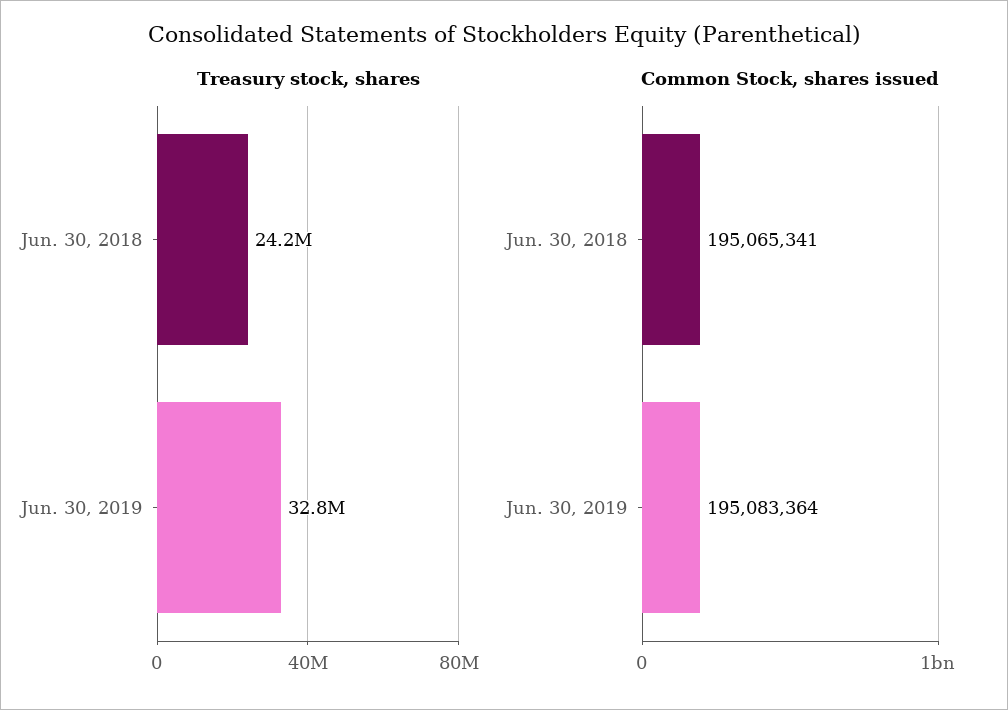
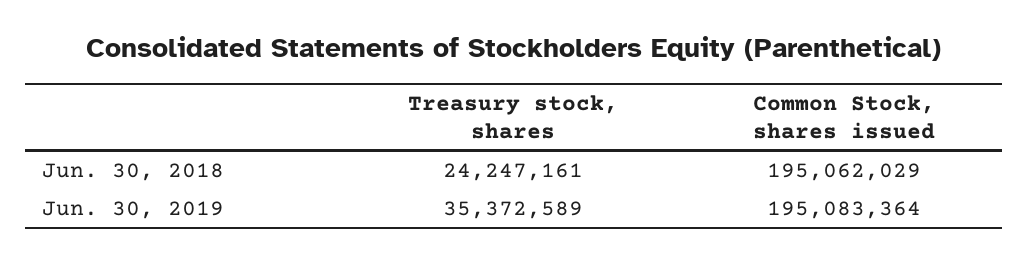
Treasury stock, shares, Jun. 30, 2019: 32800000 -> 35372589
Common Stock, shares issued, Jun. 30, 2018: 195065341 -> 195062029

